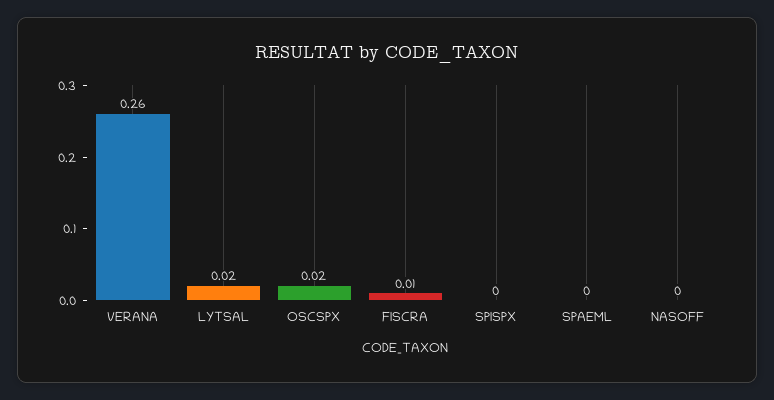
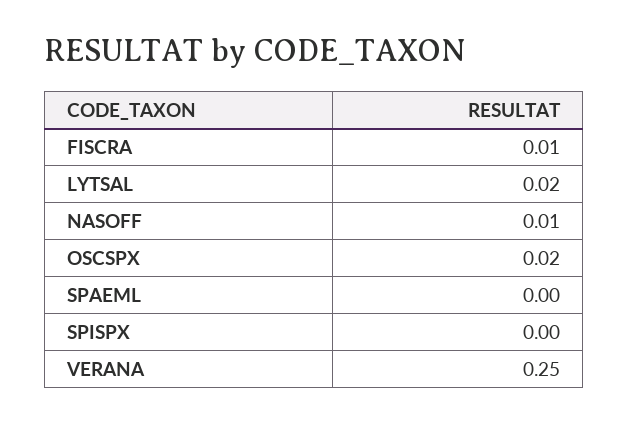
VERANA: 0.26 -> 0.25
NASOFF: 0 -> 0.01

